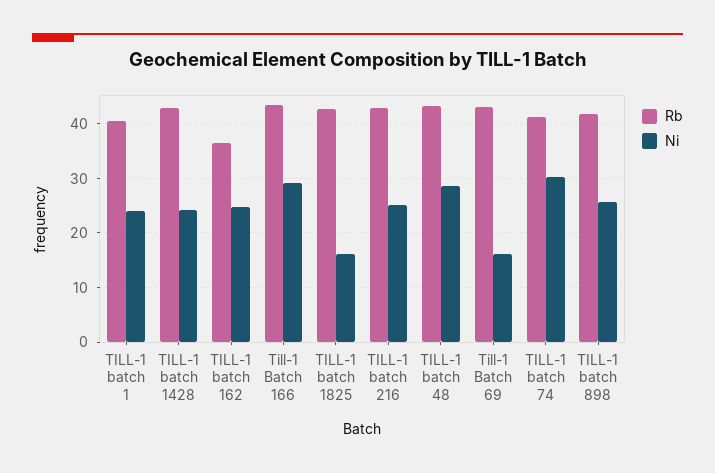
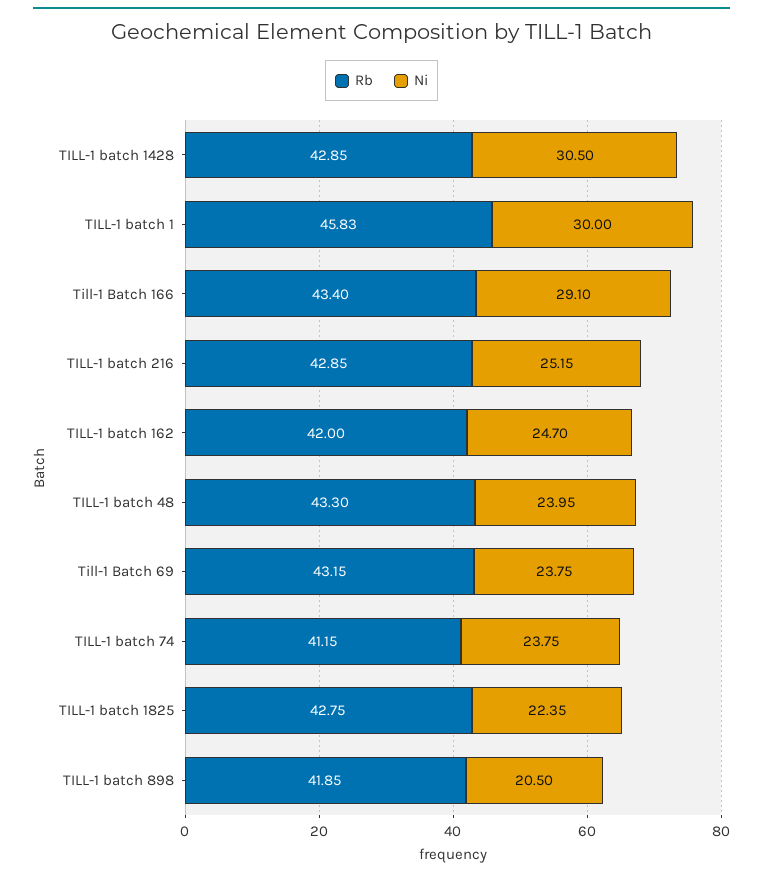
Rb, TILL-1 batch 1: 40 -> 45.83
Ni, TILL-1 batch 1: 24 -> 30
Ni, TILL-1 batch 1428: 24 -> 30.5
Rb, TILL-1 batch 162: 36 -> 42
Ni, TILL-1 batch 1825: 16 -> 22.35
Ni, TILL-1 batch 48: 28 -> 23.95
Ni, Till-1 Batch 69: 16 -> 23.75
Ni, TILL-1 batch 74: 30 -> 23.75
Ni, TILL-1 batch 898: 26 -> 20.5

